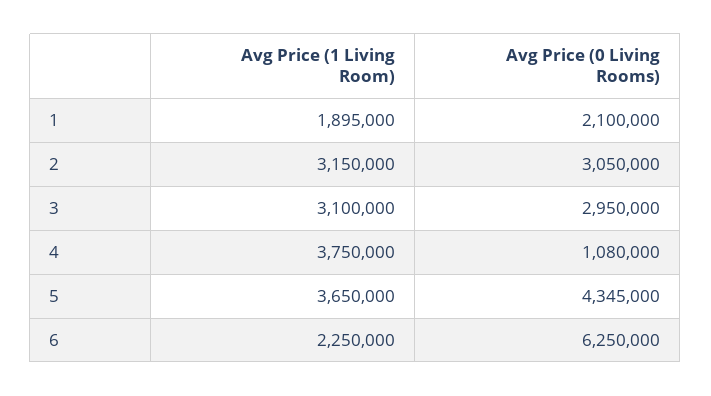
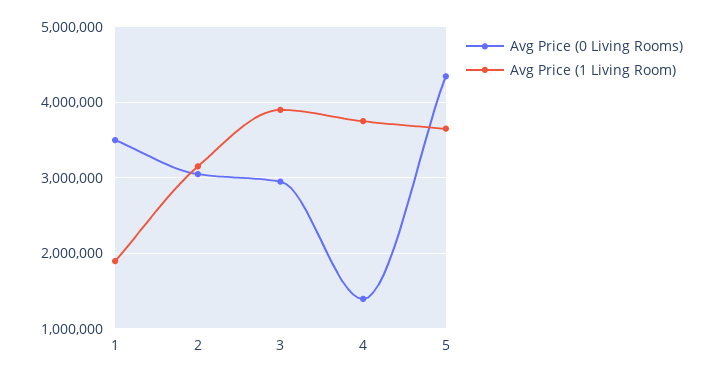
Avg Price (0 Living Rooms), 1: 2100000 -> 3500000
Avg Price (1 Living Room), 3: 3100000 -> 3900000
Avg Price (0 Living Rooms), 4: 1080000 -> 1400000
Avg Price (1 Living Room), 6: 2250000 -> none
Avg Price (0 Living Rooms), 6: 6250000 -> none

